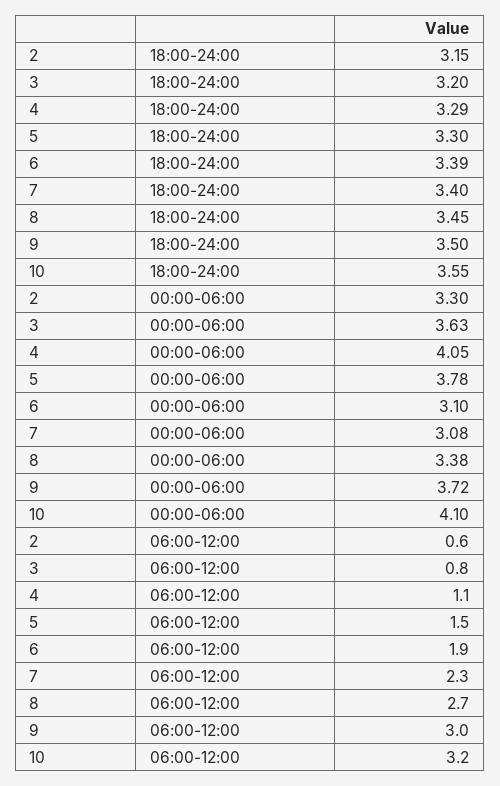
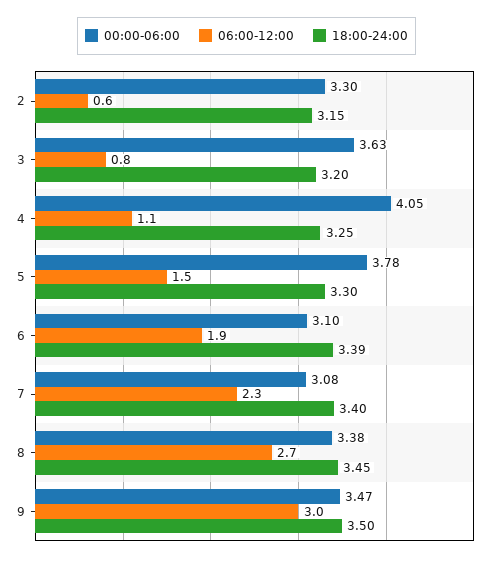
18:00-24:00, 4: 3.29 -> 3.25
18:00-24:00, 10: 3.55 -> none
00:00-06:00, 9: 3.72 -> 3.47
00:00-06:00, 10: 4.1 -> none
06:00-12:00, 10: 3.2 -> none

